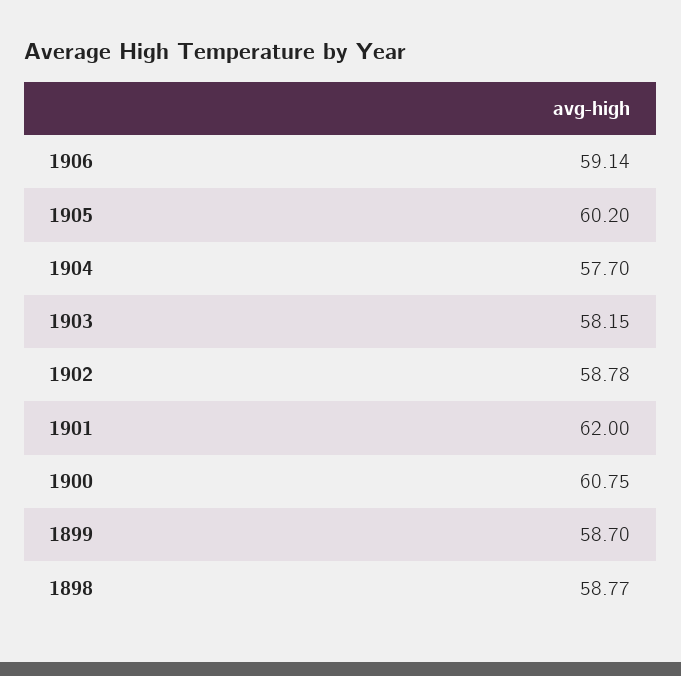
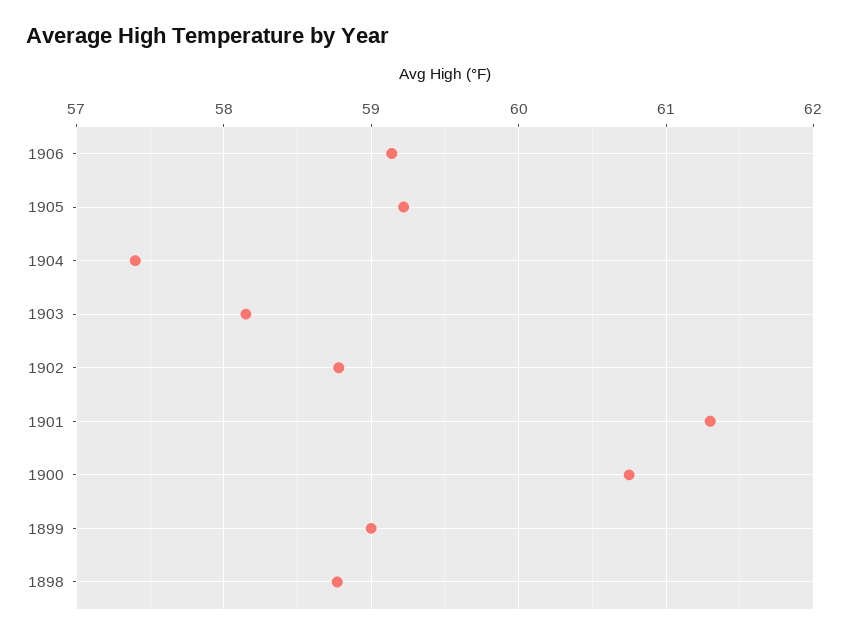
1905: 60.2 -> 59.2
1904: 57.7 -> 57.4
1901: 62 -> 61.3
1899: 58.7 -> 59

